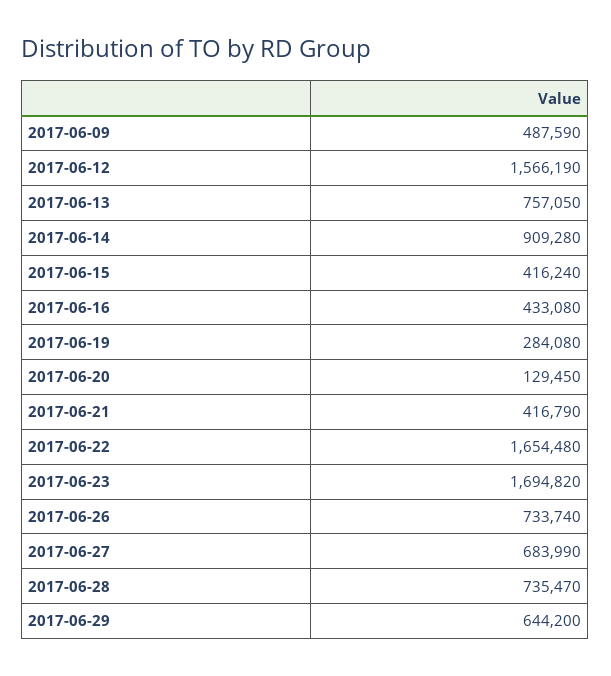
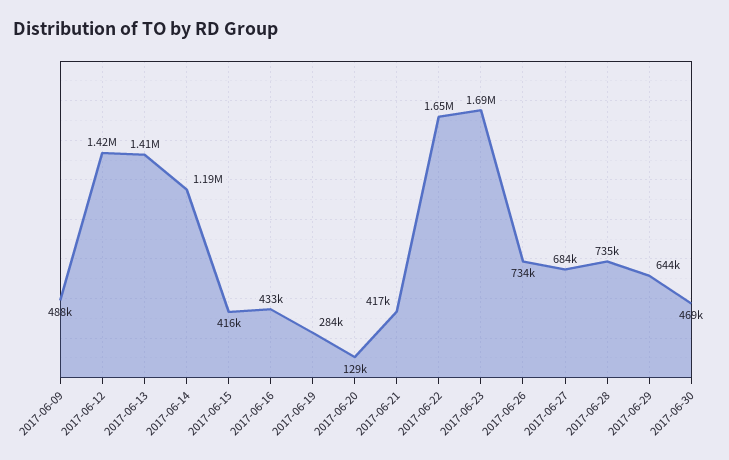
2017-06-12: 1566190 -> 1420000
2017-06-13: 757050 -> 1410000
2017-06-14: 909280 -> 1190000
2017-06-30: none -> 469000

